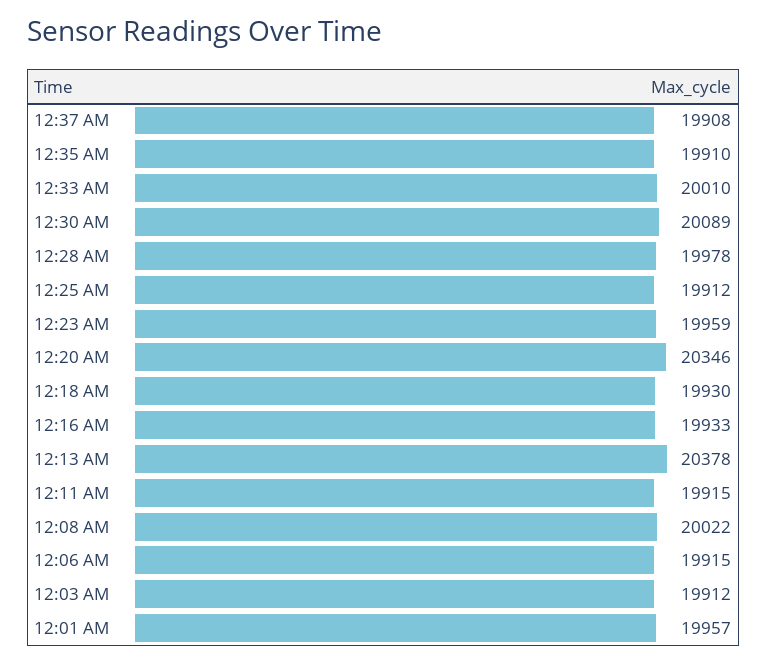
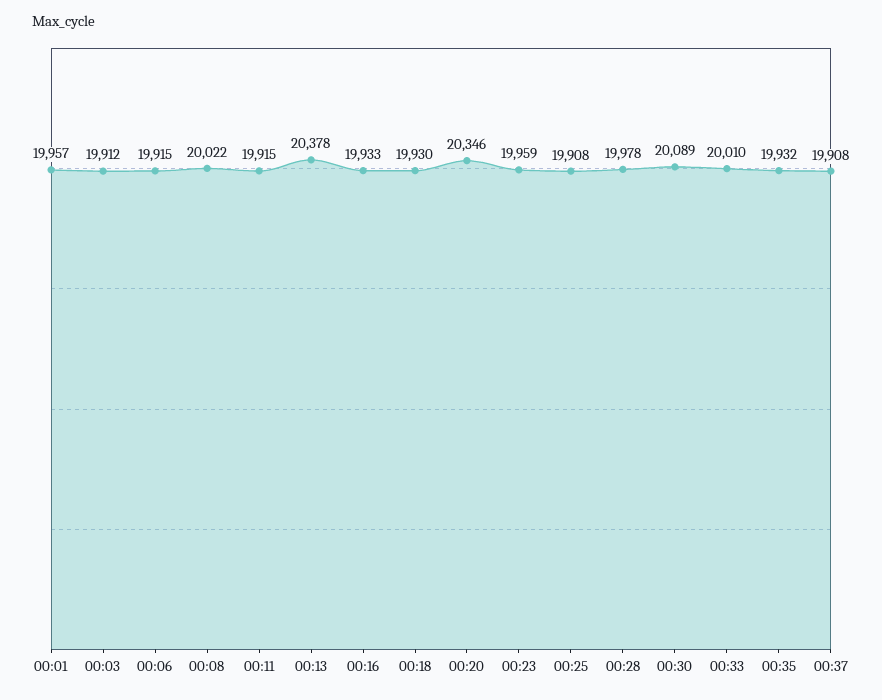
12:35 AM: 19910 -> 19932
12:25 AM: 19912 -> 19908

